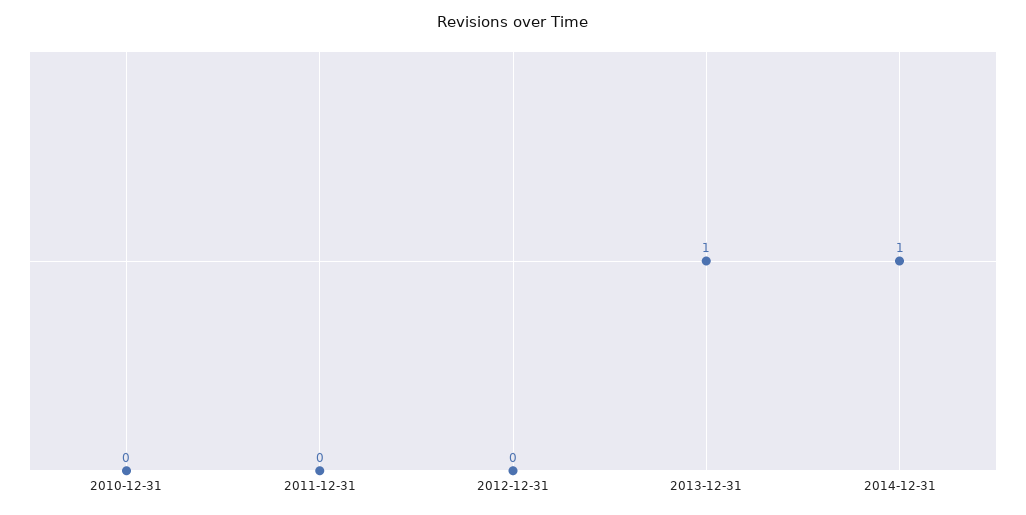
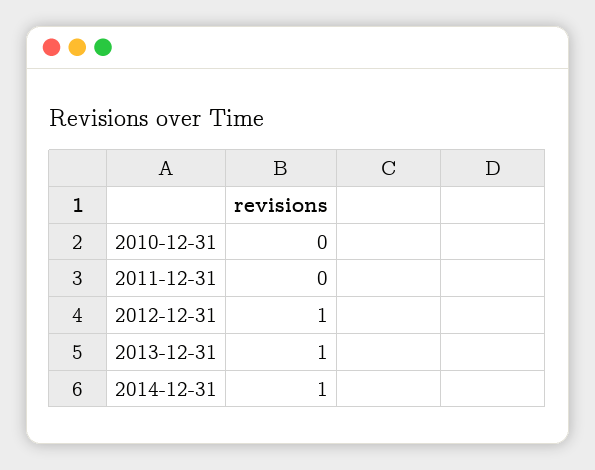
2012-12-31: 0 -> 1

